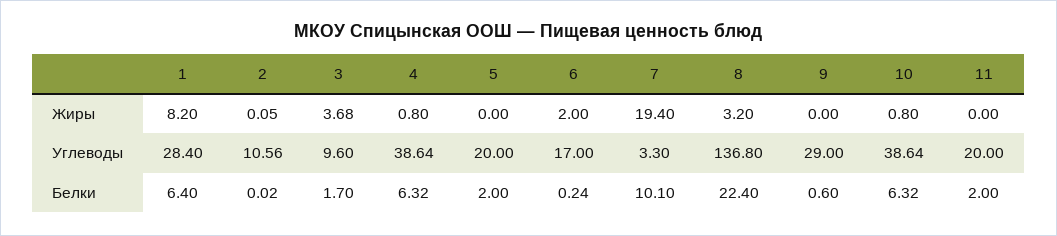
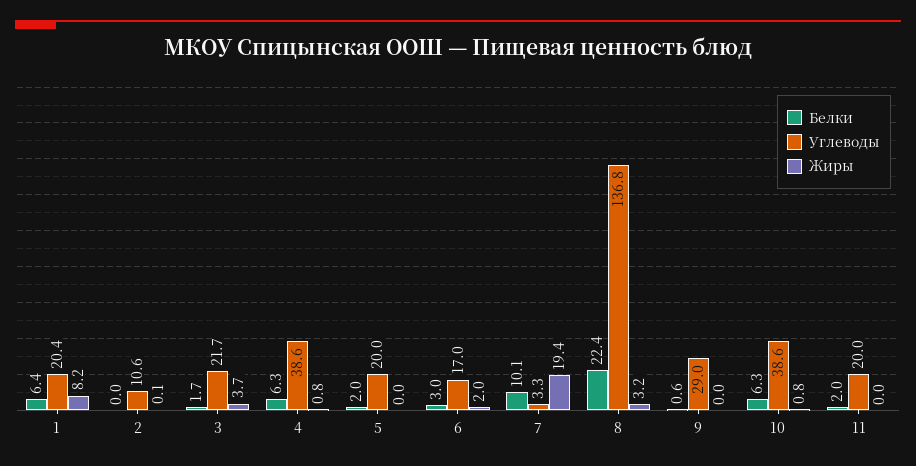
Углеводы, 1: 28.4 -> 20.4
Углеводы, 3: 9.6 -> 21.7
Белки, 6: 0.24 -> 3

